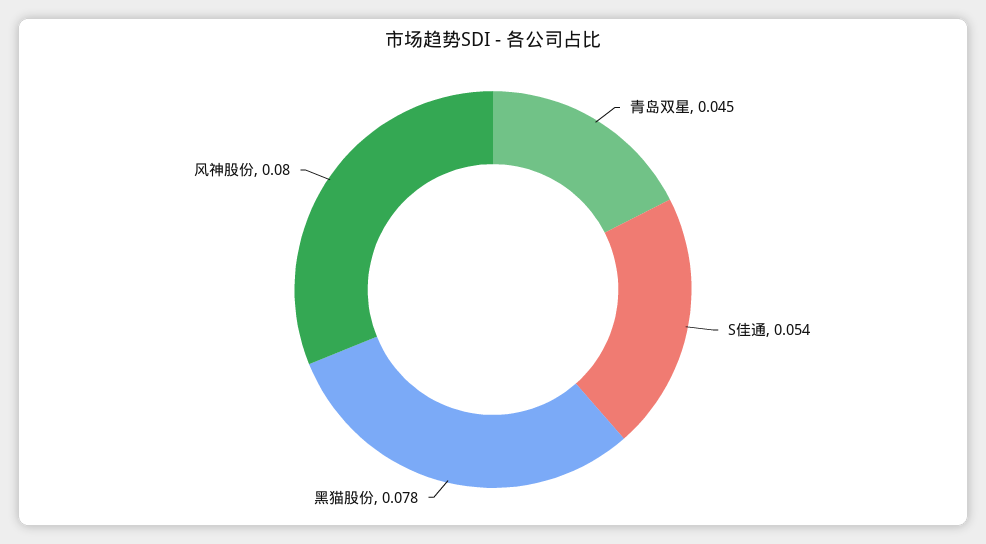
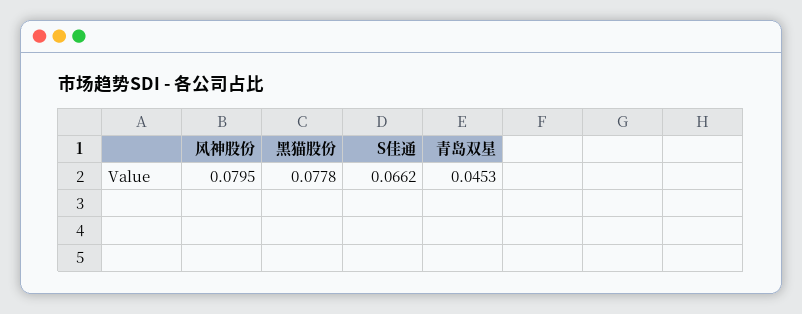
S佳通: 0.054 -> 0.0662

